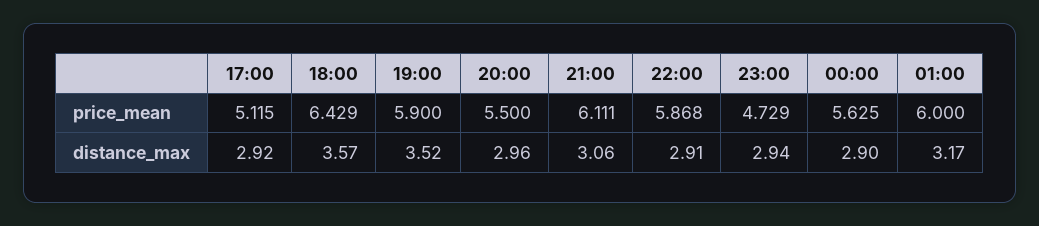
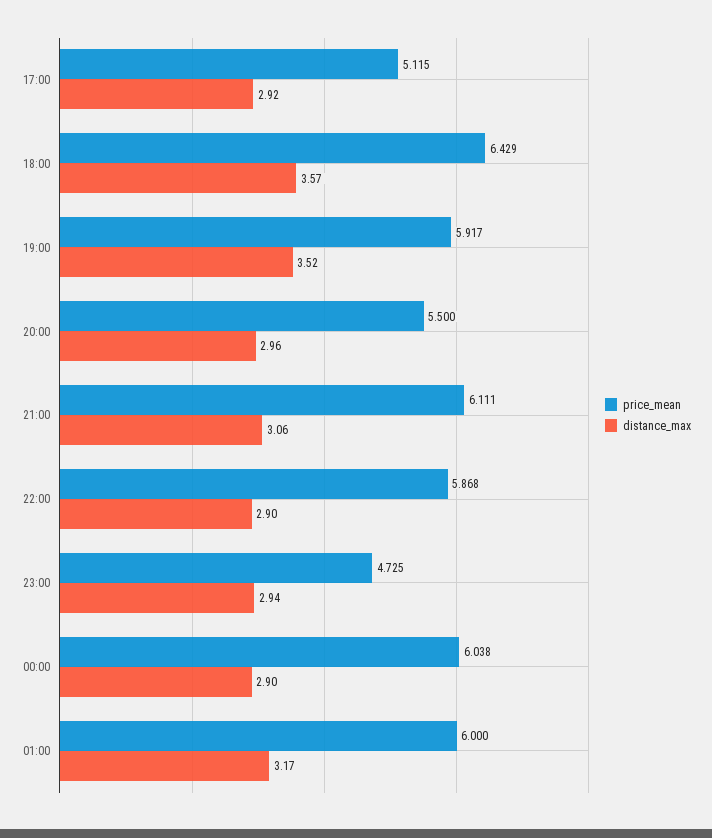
price_mean, 19:00: 5.9 -> 5.917
price_mean, 23:00: 4.729 -> 4.725
price_mean, 00:00: 5.625 -> 6.038
distance_max, 22:00: 2.91 -> 2.9

